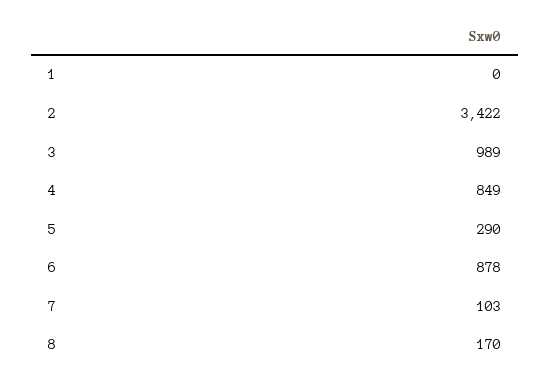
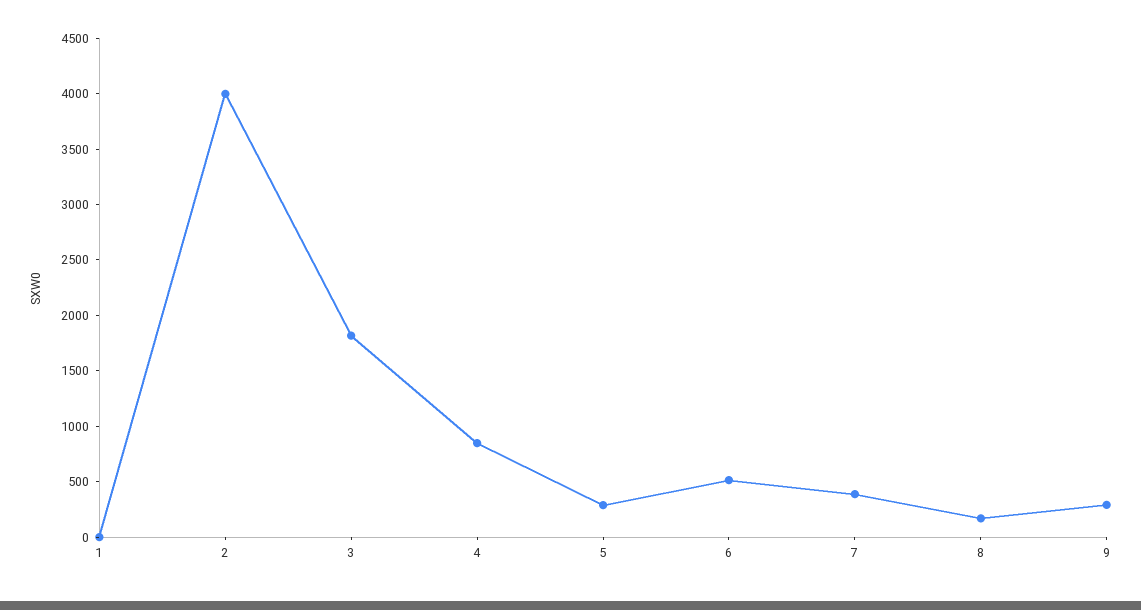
2: 3422 -> 4000
3: 989 -> 1800
6: 878 -> 500
7: 103 -> 400
9: none -> 300

